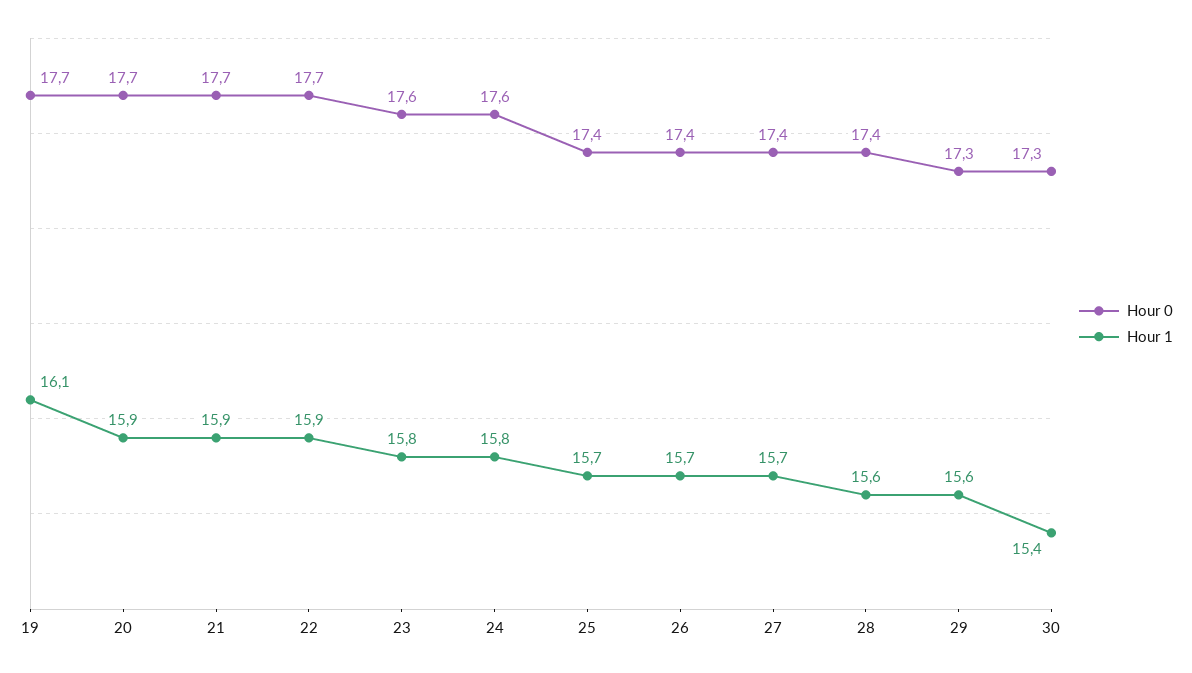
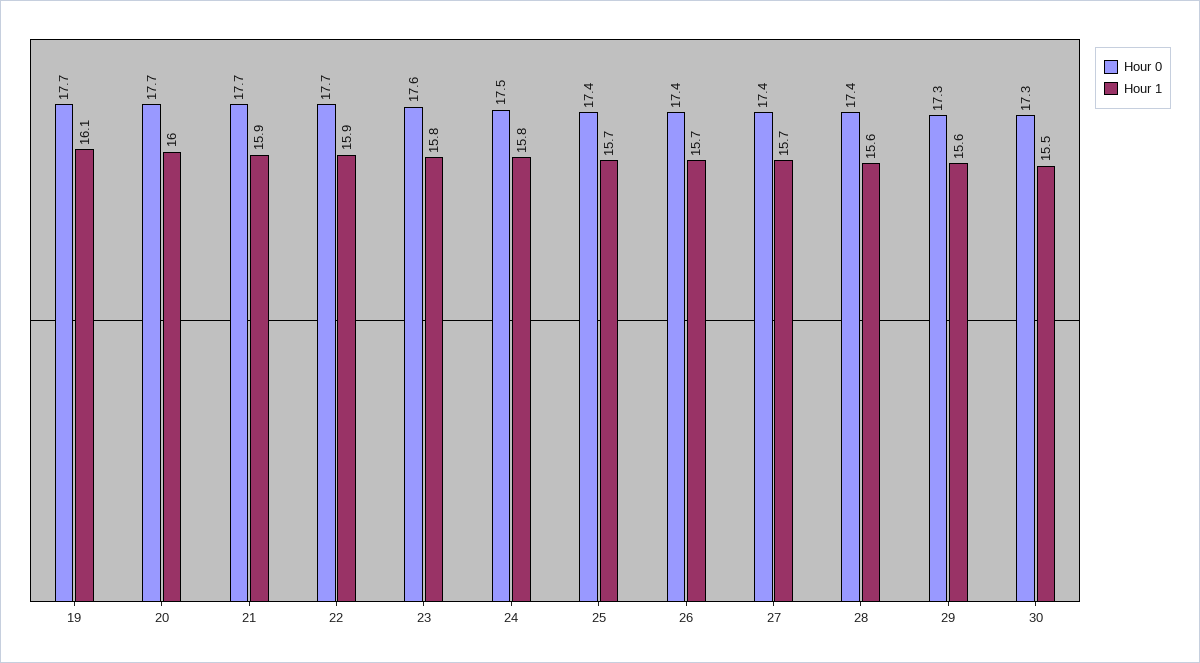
Hour 1, 20: 15.9 -> 16
Hour 0, 24: 17.6 -> 17.5
Hour 1, 30: 15.4 -> 15.5

